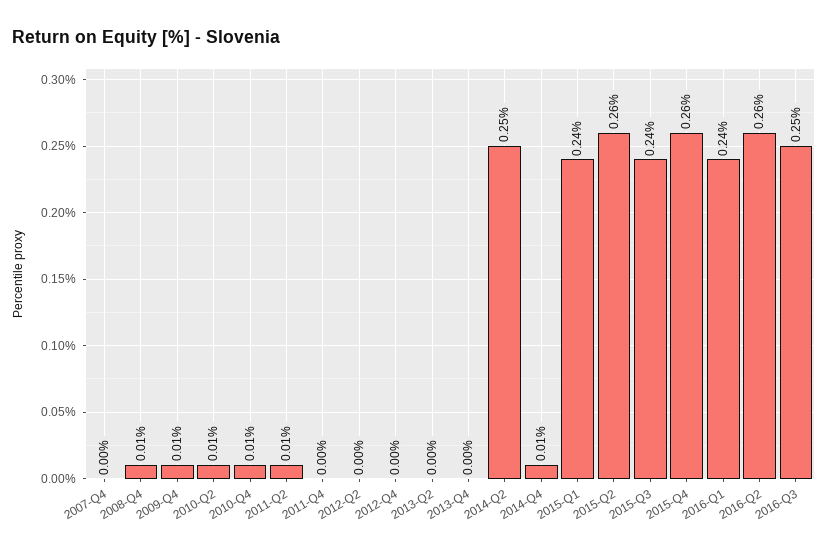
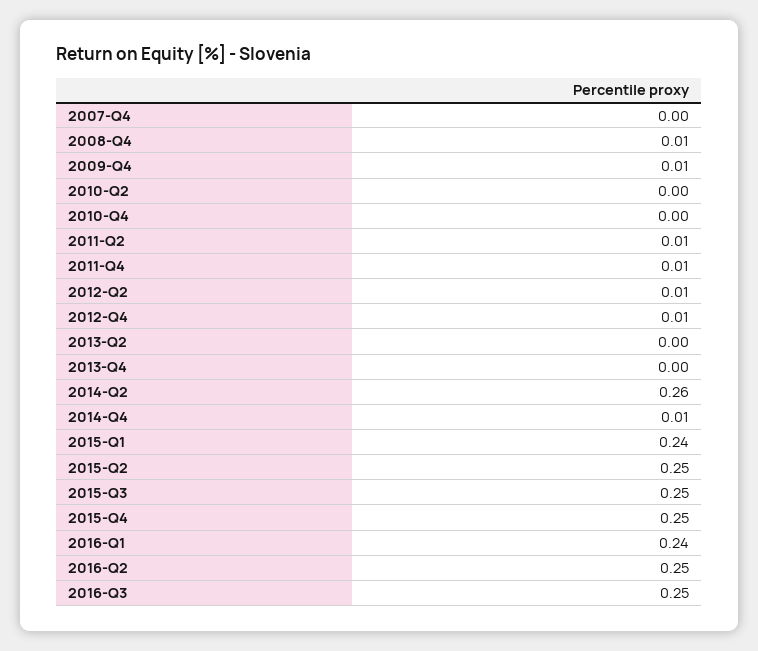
2010-Q2: 0.01 -> 0
2010-Q4: 0.01 -> 0
2011-Q4: 0 -> 0.01
2012-Q2: 0 -> 0.01
2012-Q4: 0 -> 0.01
2014-Q2: 0.25 -> 0.26
2015-Q2: 0.26 -> 0.25
2015-Q3: 0.24 -> 0.25
2015-Q4: 0.26 -> 0.25
2016-Q2: 0.26 -> 0.25

